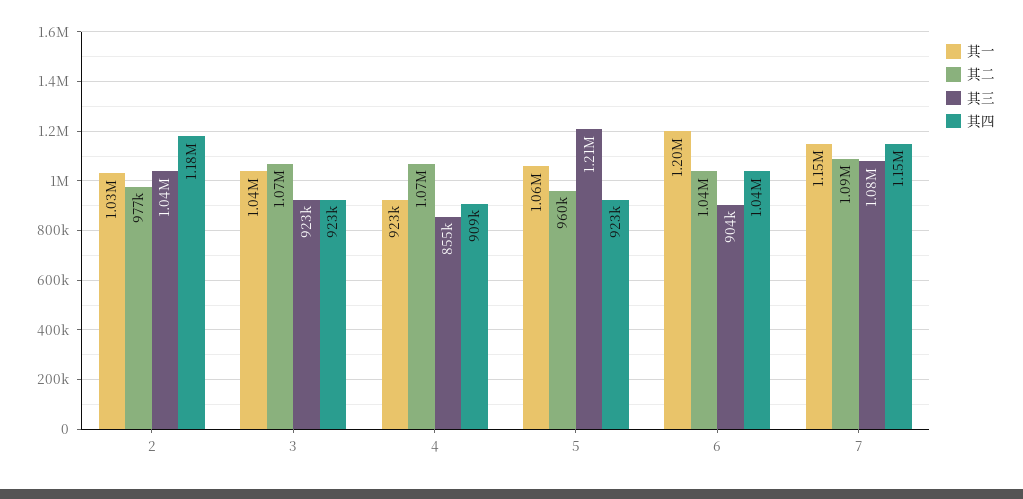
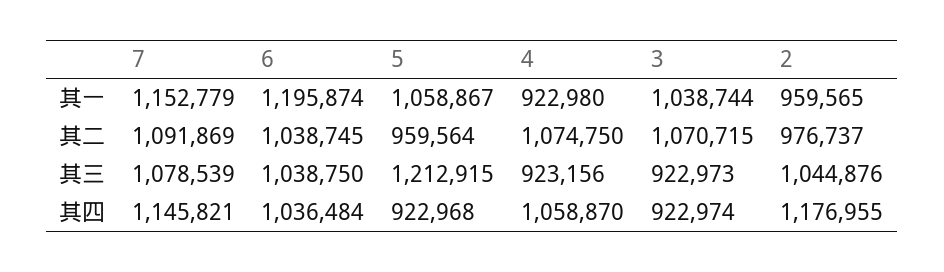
其一, 2: 1030000 -> 959565
其三, 4: 855000 -> 923156
其四, 4: 909000 -> 1058870
其三, 6: 904000 -> 1038750

